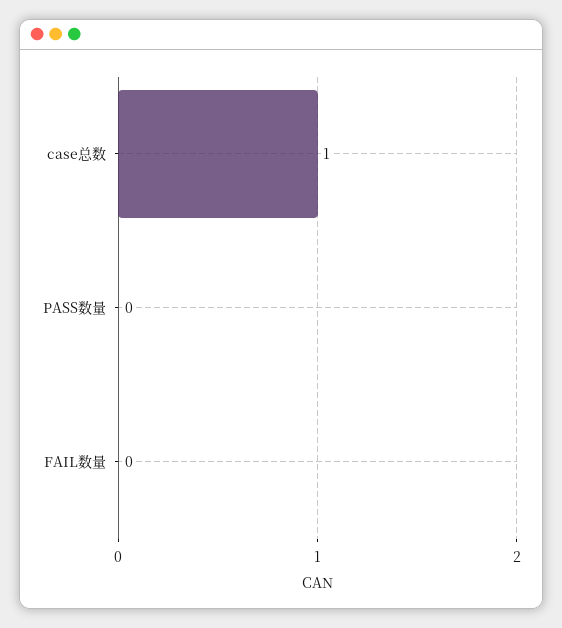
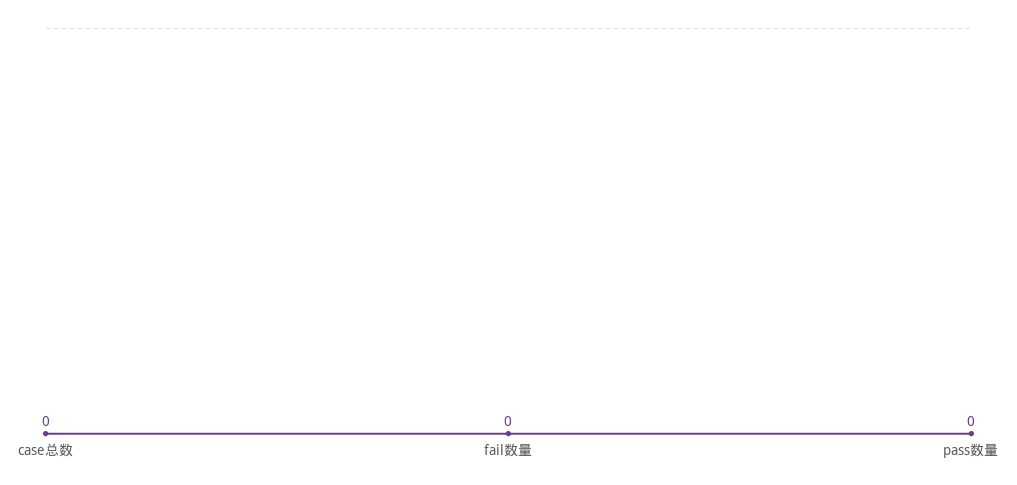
case总数: 1 -> 0

